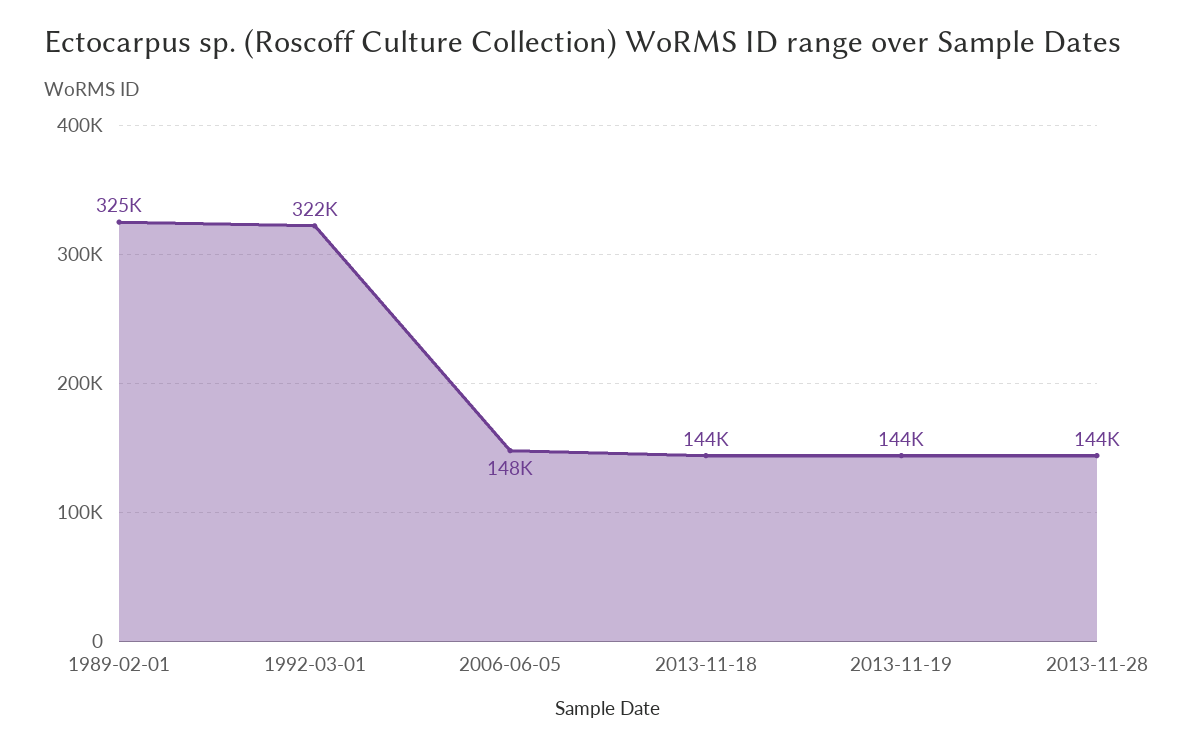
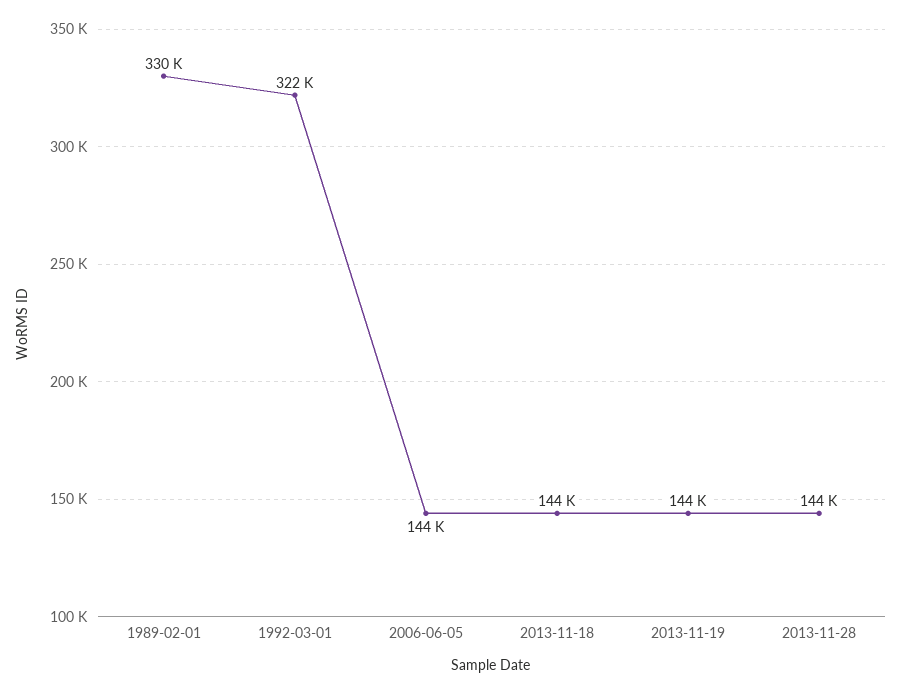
1989-02-01: 325000 -> 330000
2006-06-05: 148000 -> 144000

